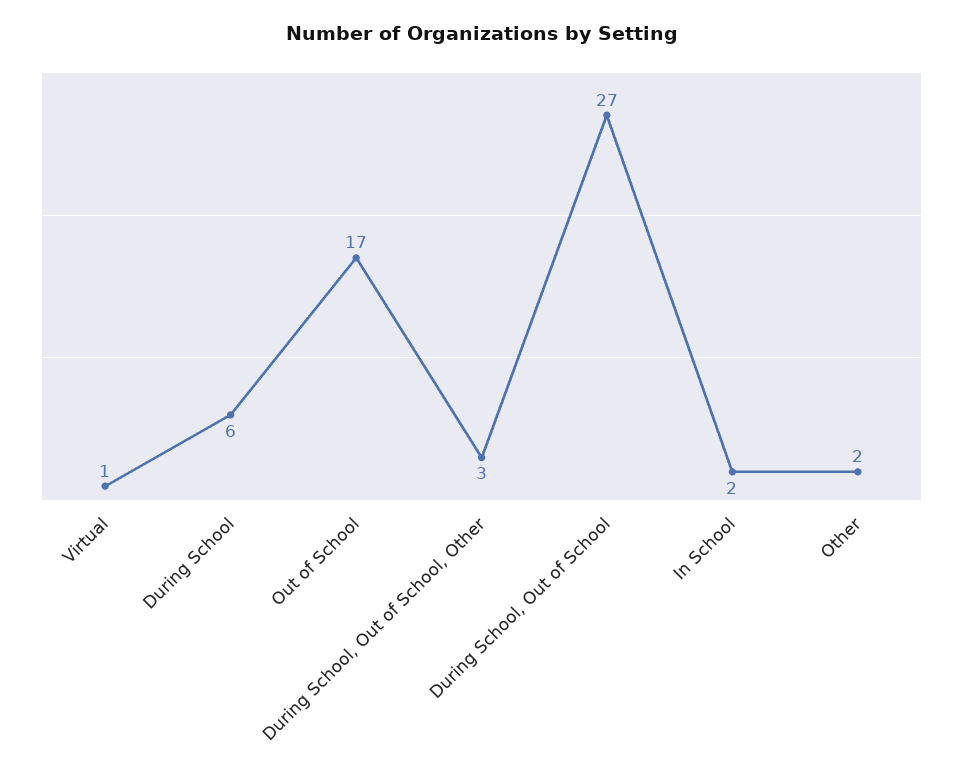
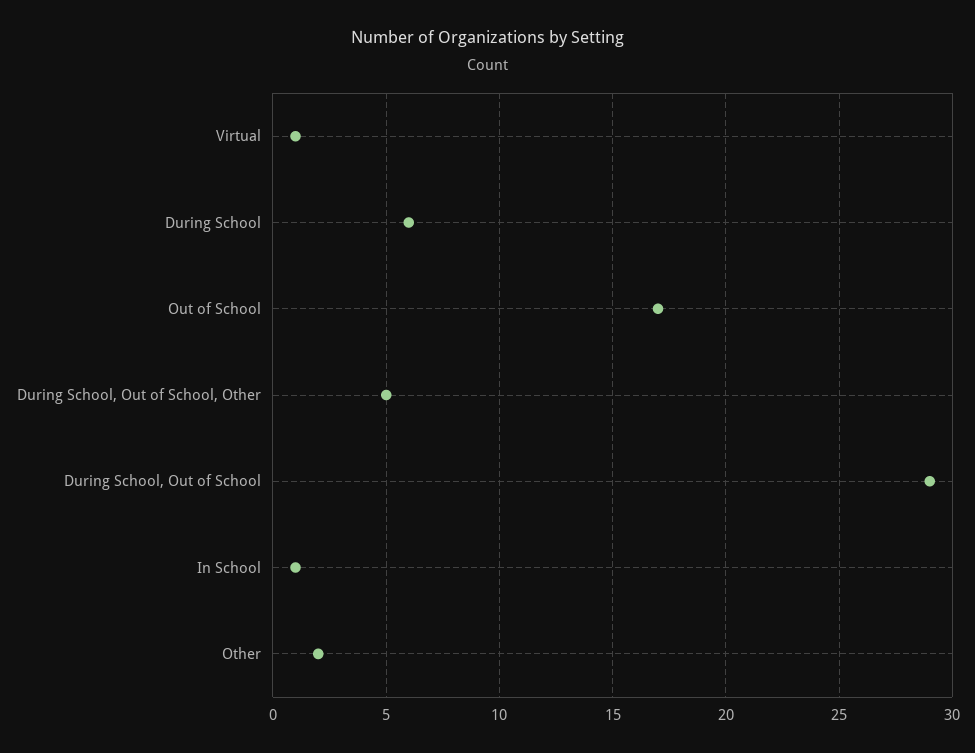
During School, Out of School, Other: 3 -> 5
During School, Out of School: 27 -> 29
In School: 2 -> 1

